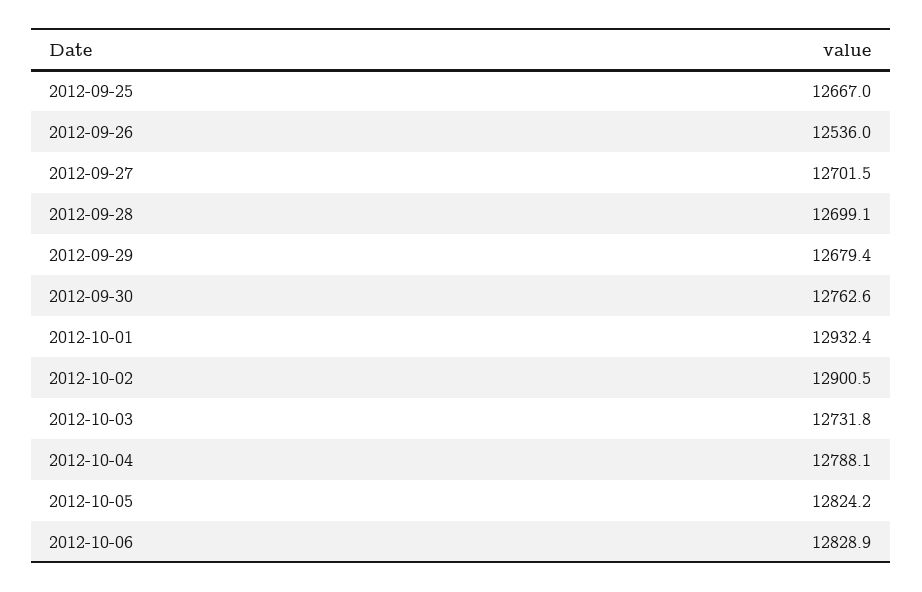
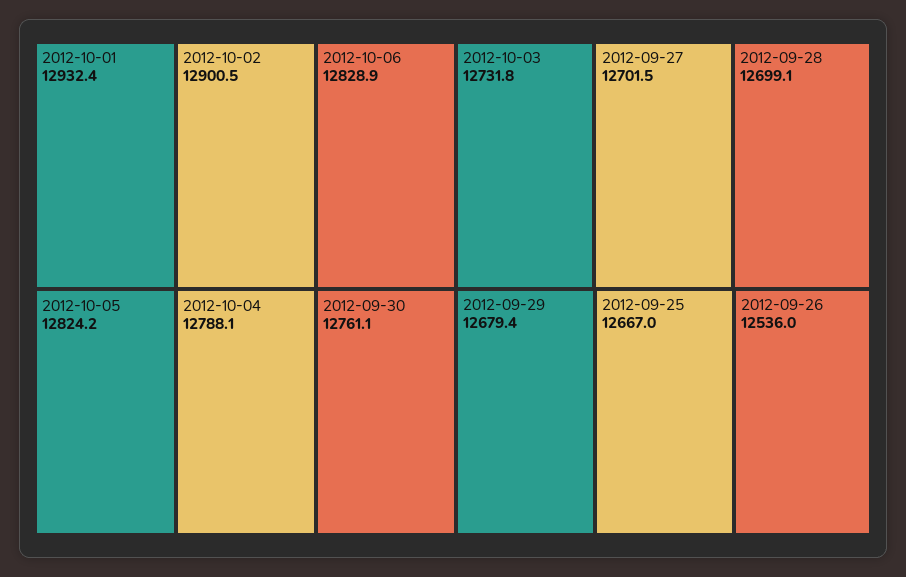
2012-09-30: 12762.6 -> 12761.1

